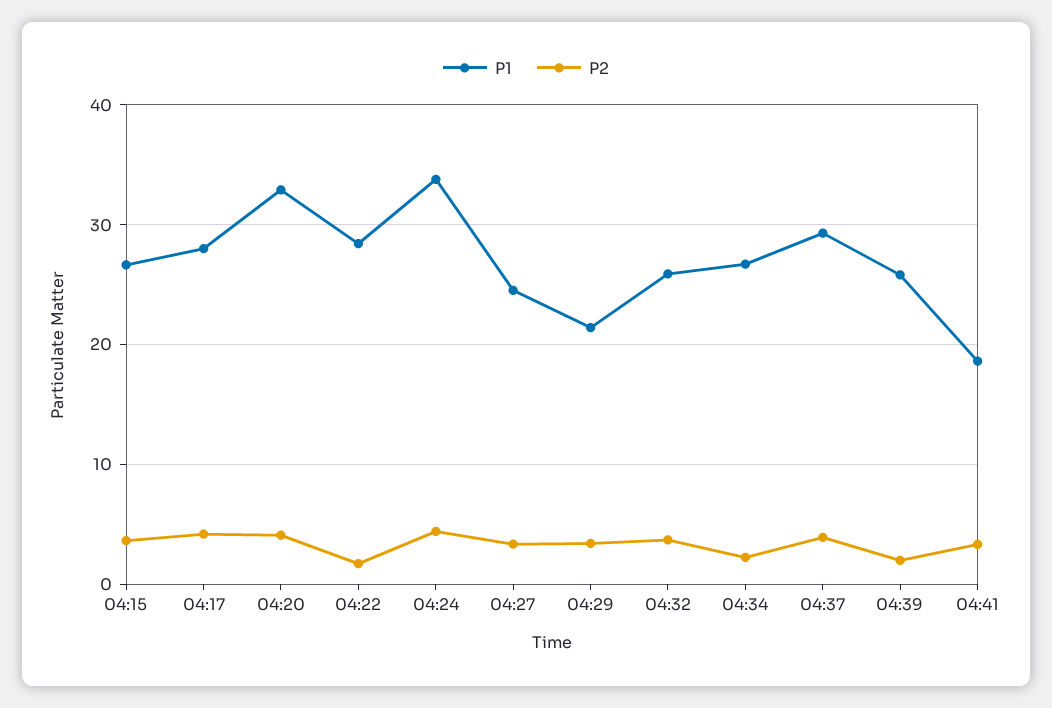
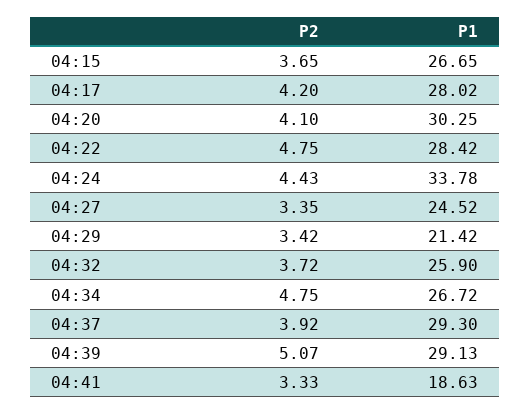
P1, 04:20: 33 -> 30.25
P2, 04:22: 2 -> 4.75
P2, 04:34: 2 -> 4.75
P1, 04:39: 26 -> 29.13
P2, 04:39: 2 -> 5.07

